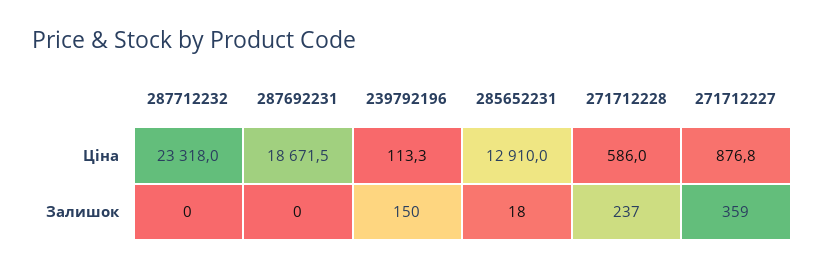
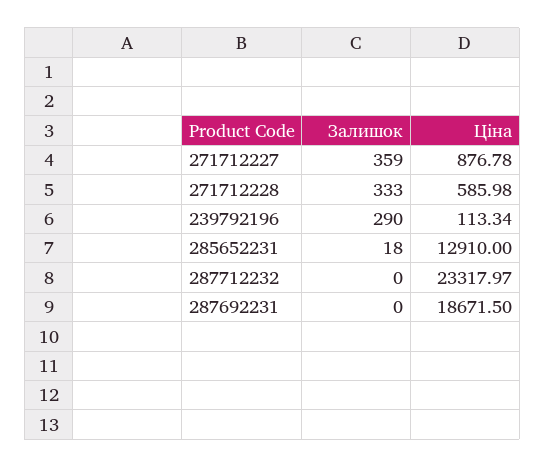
239792196, Залишок: 150 -> 290
271712228, Залишок: 237 -> 333

